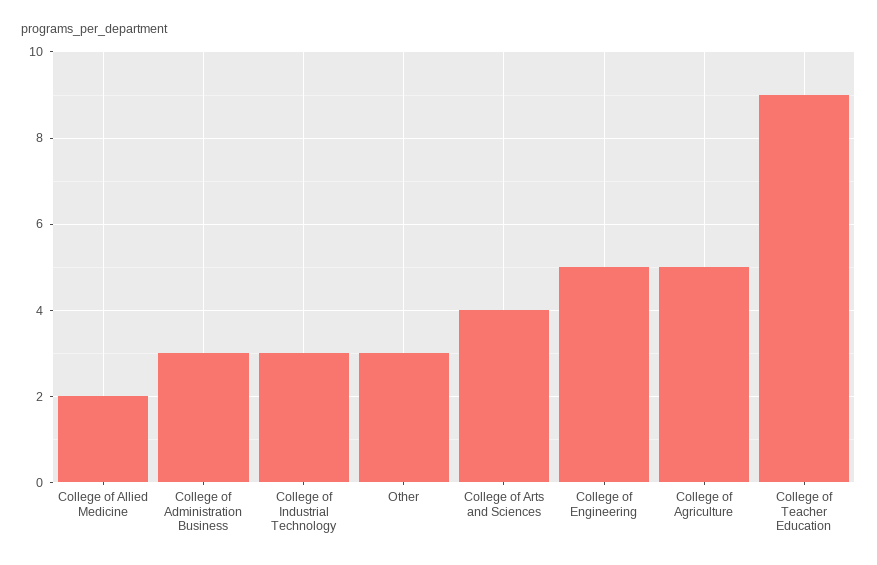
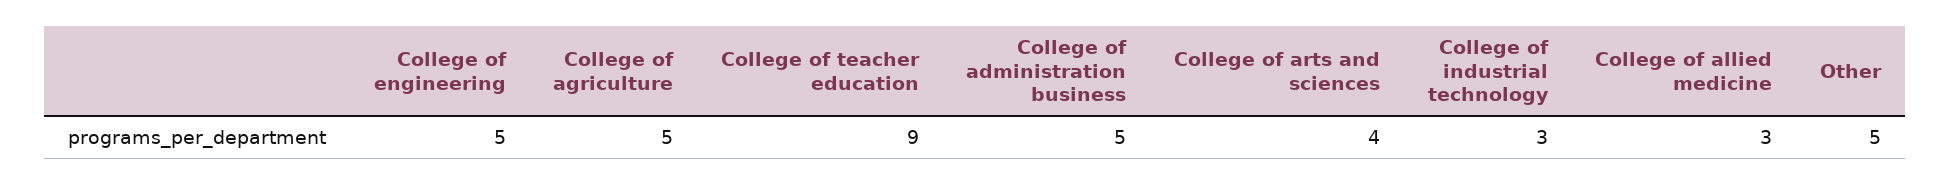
College of Allied Medicine: 2 -> 3
College of Administration Business: 3 -> 5
Other: 3 -> 5

